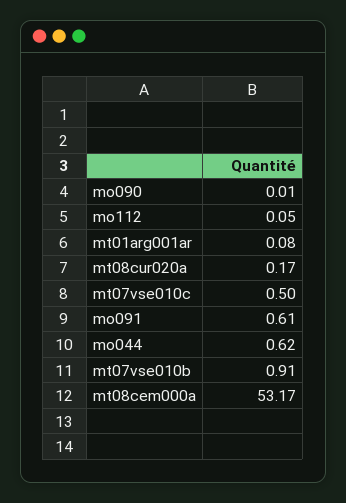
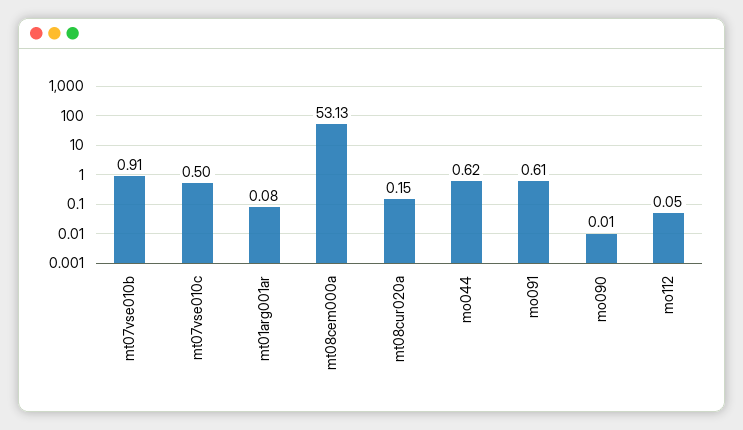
mt08cur020a: 0.17 -> 0.15
mt08cem000a: 53.17 -> 53.13

